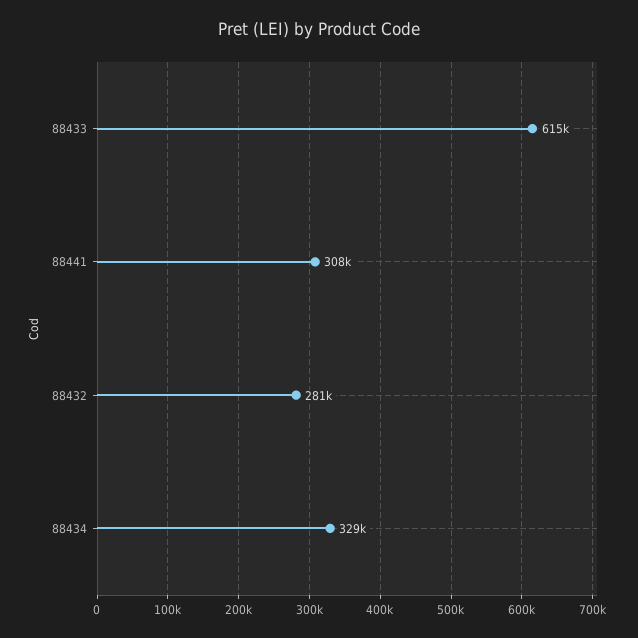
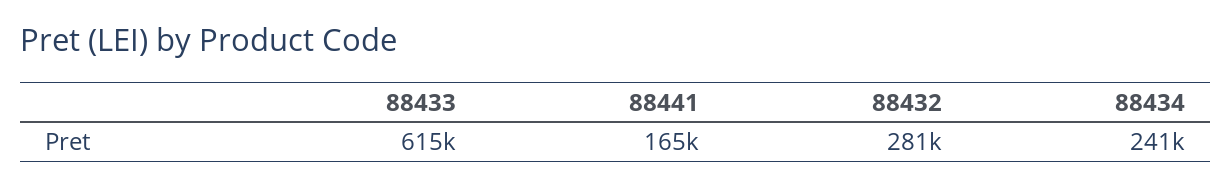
88441: 308000 -> 165000
88434: 329000 -> 241000

